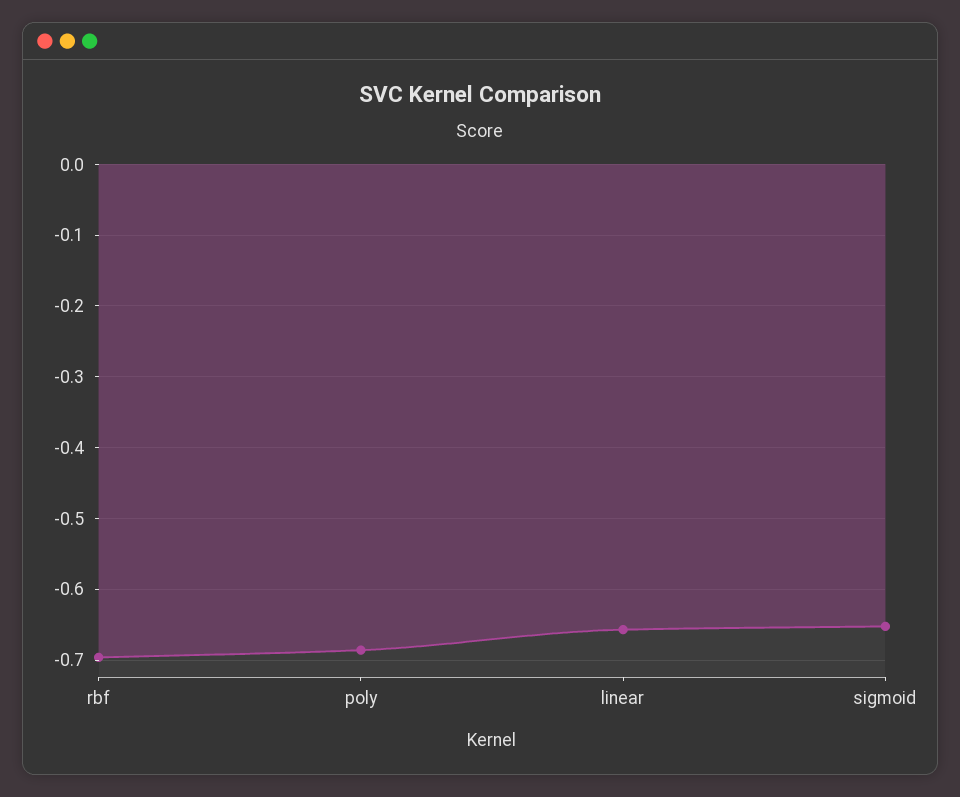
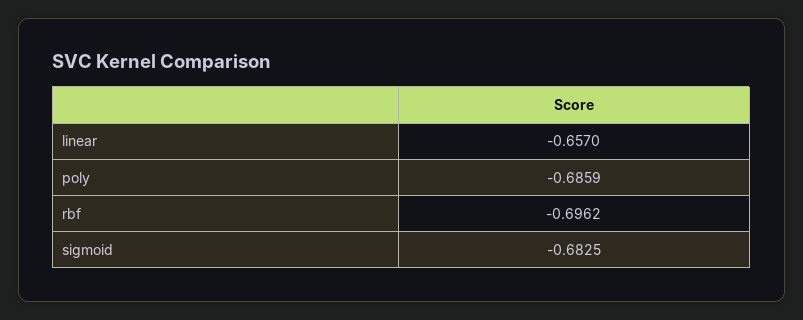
sigmoid: -0.65 -> -0.6825

